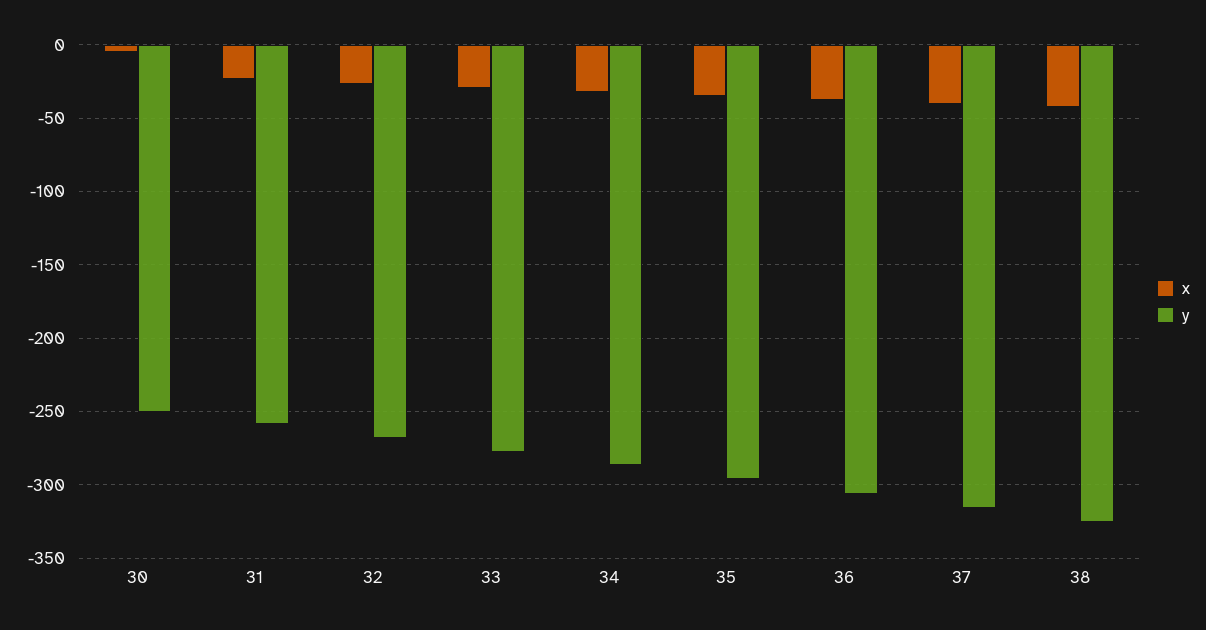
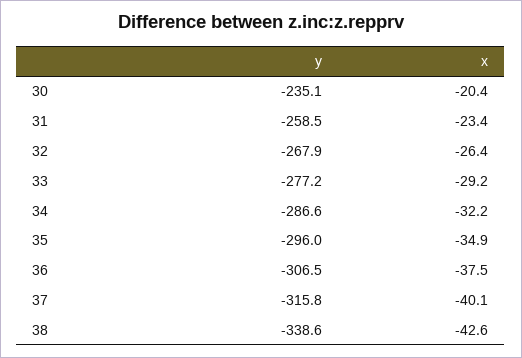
x, 30: -5 -> -20.4
y, 30: -250 -> -235.1
y, 38: -325 -> -338.6

